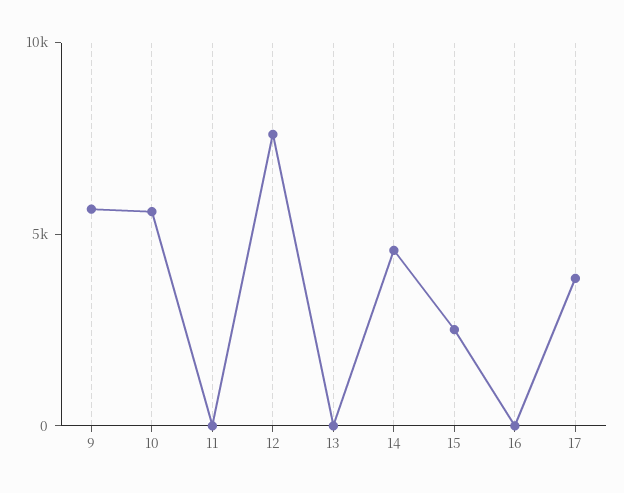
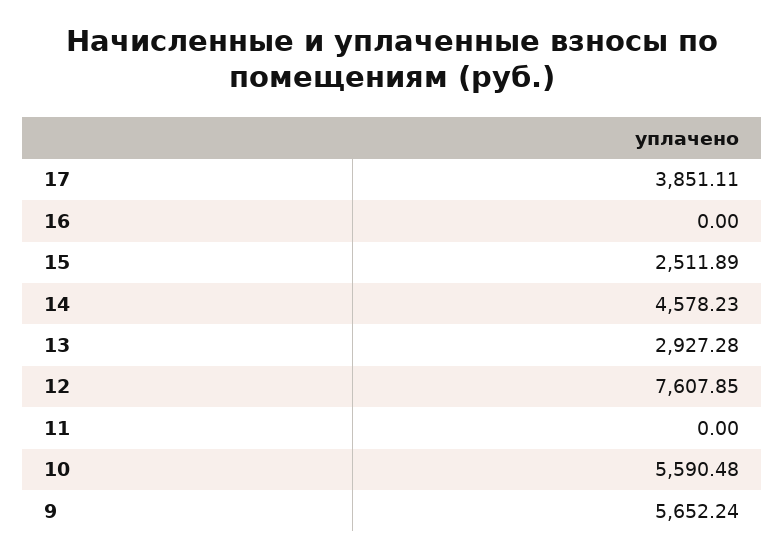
13: 0 -> 2927.28

